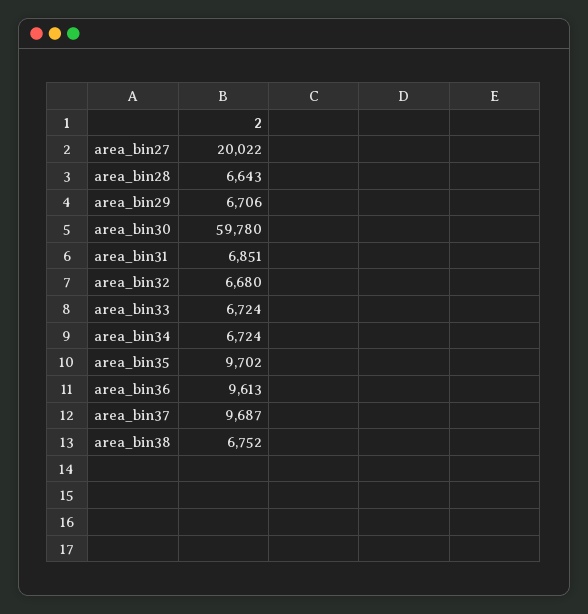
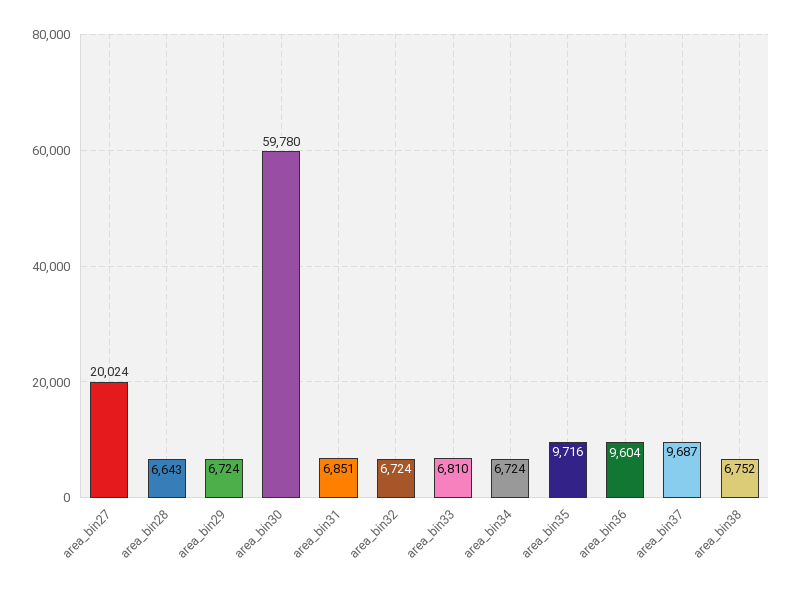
area_bin27: 20022 -> 20024
area_bin29: 6706 -> 6724
area_bin32: 6680 -> 6724
area_bin33: 6724 -> 6810
area_bin35: 9702 -> 9716
area_bin36: 9613 -> 9604

